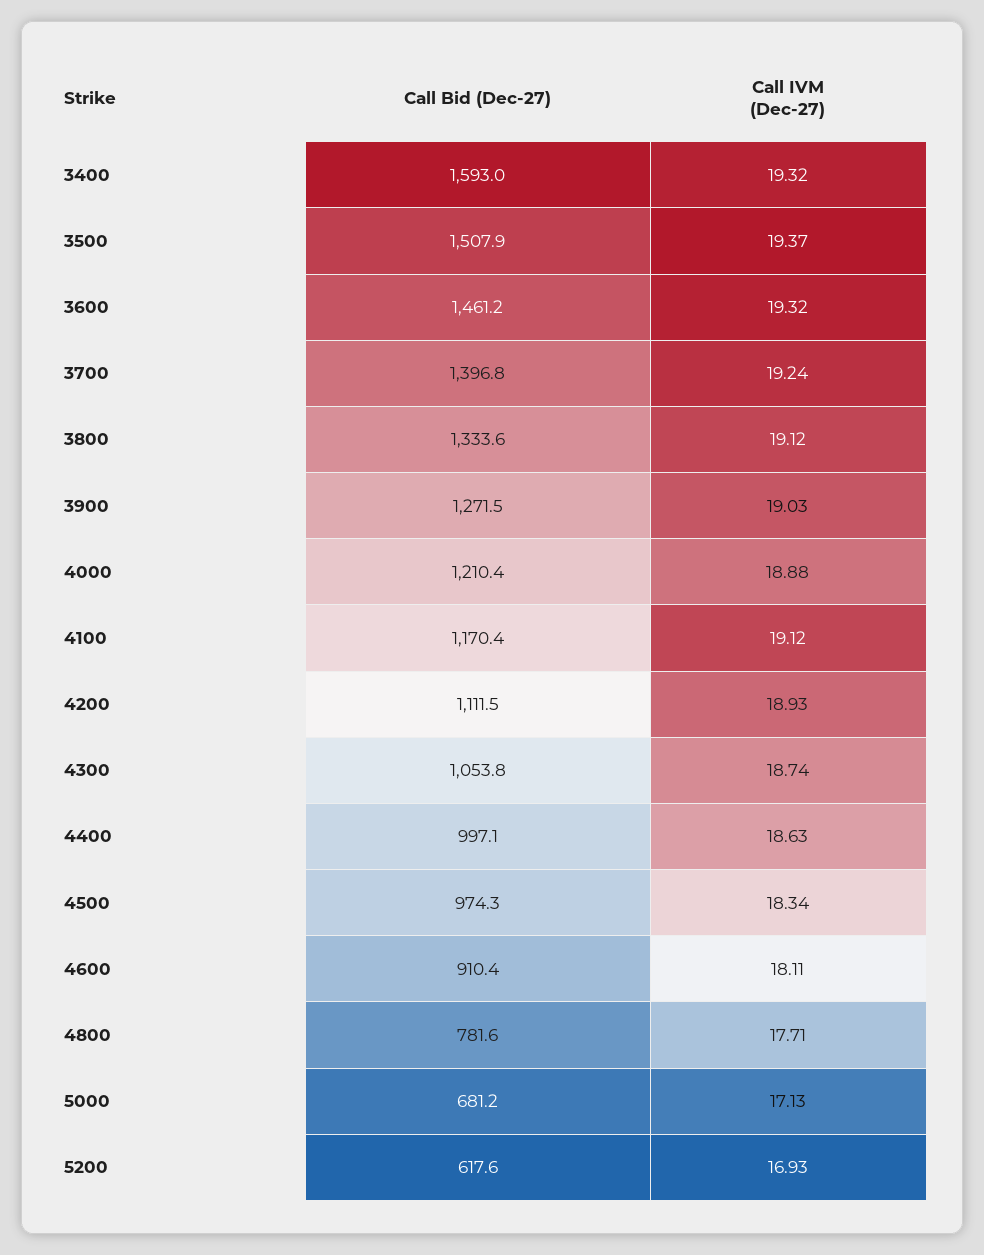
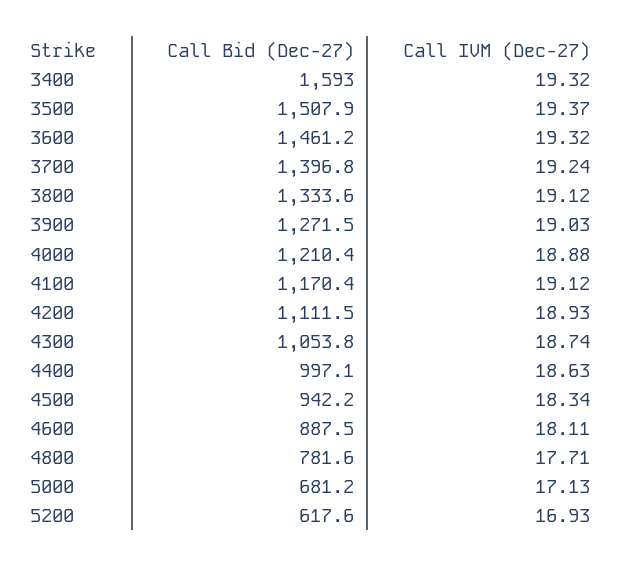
Call Bid (Dec-27), 4500: 974.3 -> 942.2
Call Bid (Dec-27), 4600: 910.4 -> 887.5

